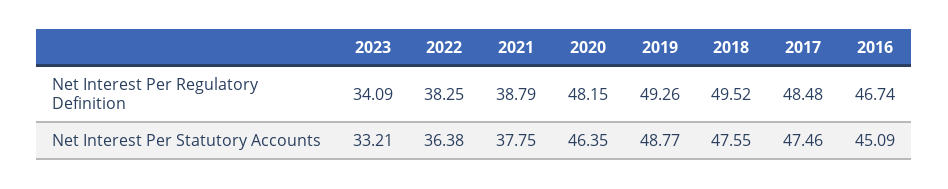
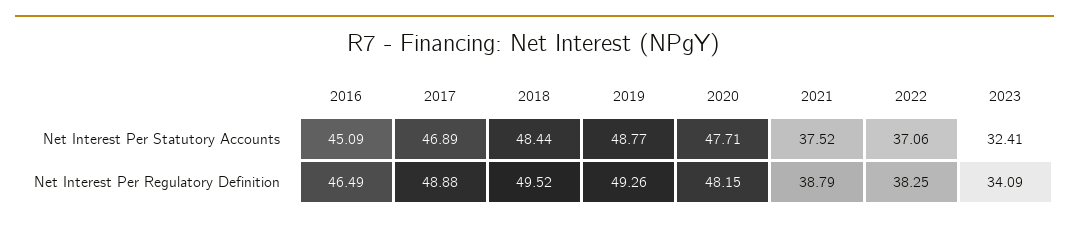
2017, Net Interest Per Regulatory Definition: 48.48 -> 48.88
2016, Net Interest Per Regulatory Definition: 46.74 -> 46.49
2023, Net Interest Per Statutory Accounts: 33.21 -> 32.41
2022, Net Interest Per Statutory Accounts: 36.38 -> 37.06
2021, Net Interest Per Statutory Accounts: 37.75 -> 37.52
2020, Net Interest Per Statutory Accounts: 46.35 -> 47.71
2018, Net Interest Per Statutory Accounts: 47.55 -> 48.44
2017, Net Interest Per Statutory Accounts: 47.46 -> 46.89

